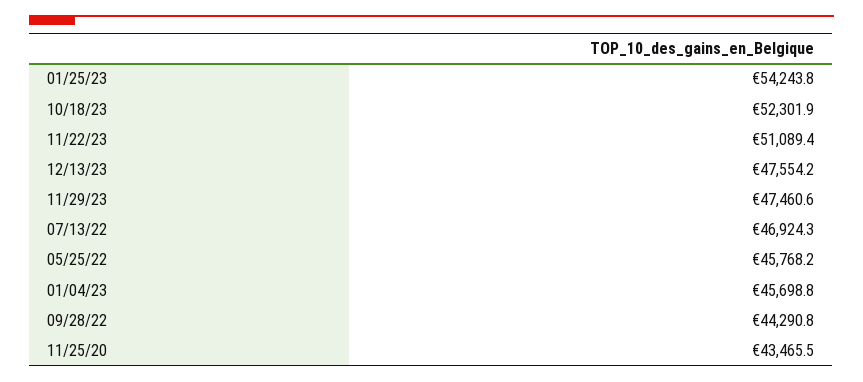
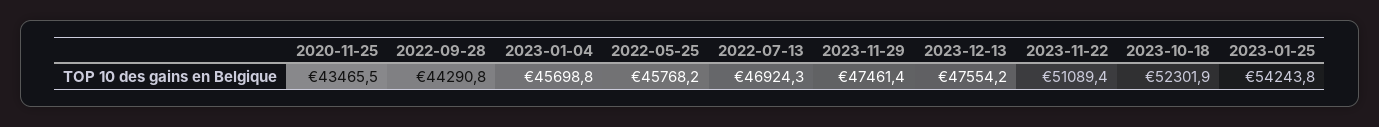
11/29/23: 47460.6 -> 47461.4

